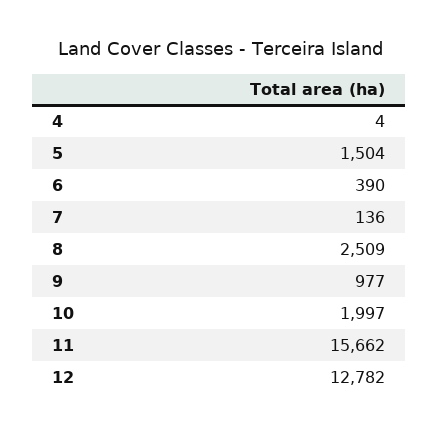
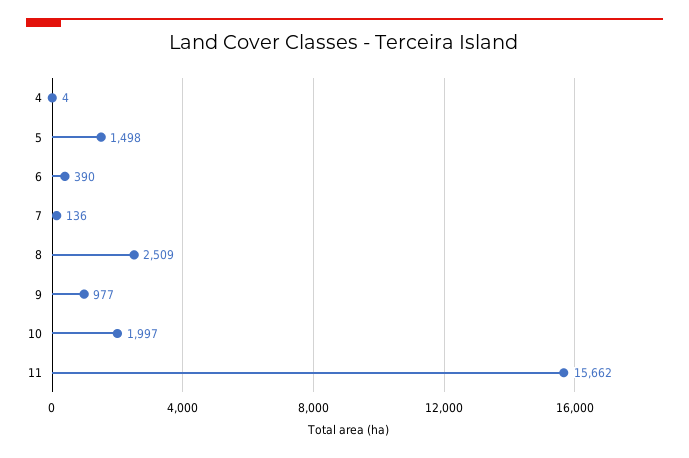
5: 1504 -> 1498
12: 12782 -> none

